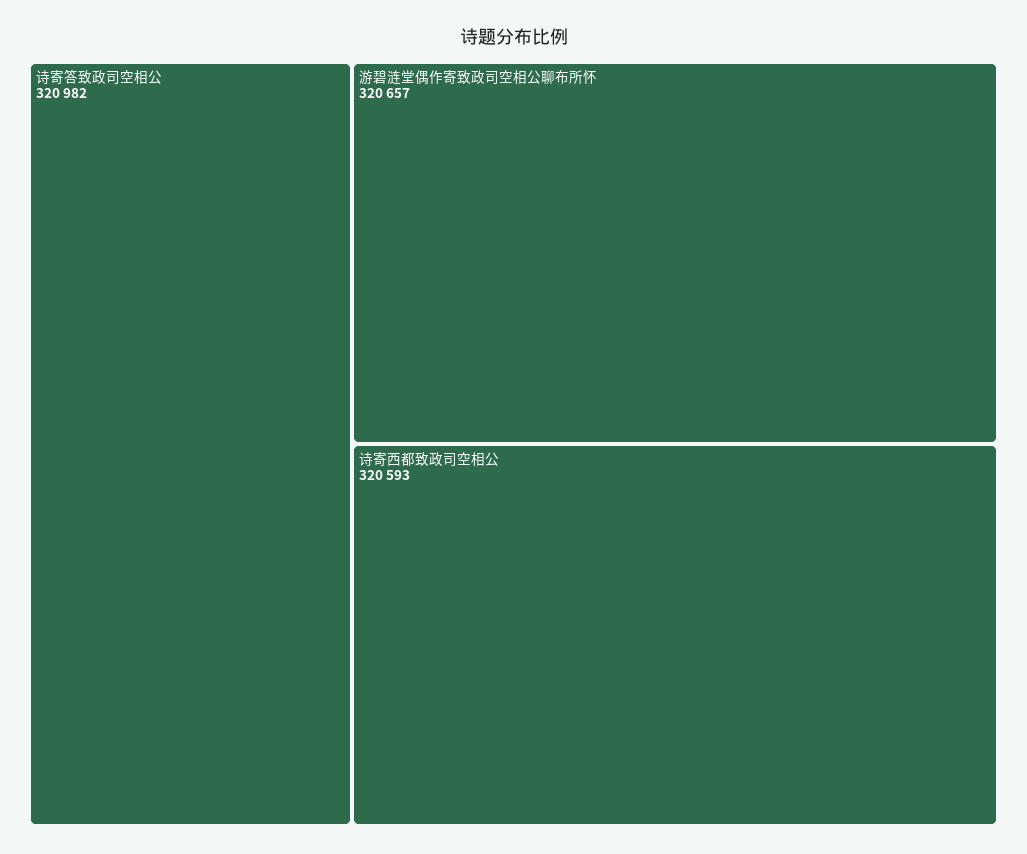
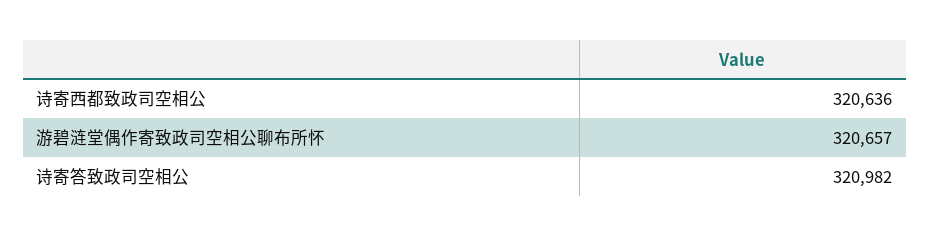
诗寄西都致政司空相公: 320593 -> 320636

